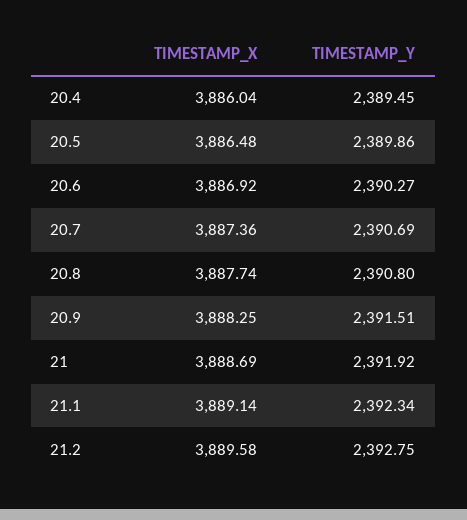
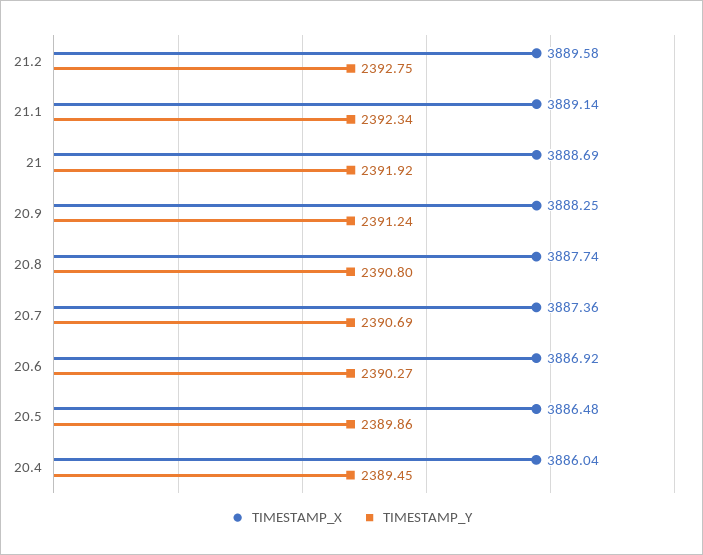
TIMESTAMP_Y, 20.9: 2391.51 -> 2391.24

